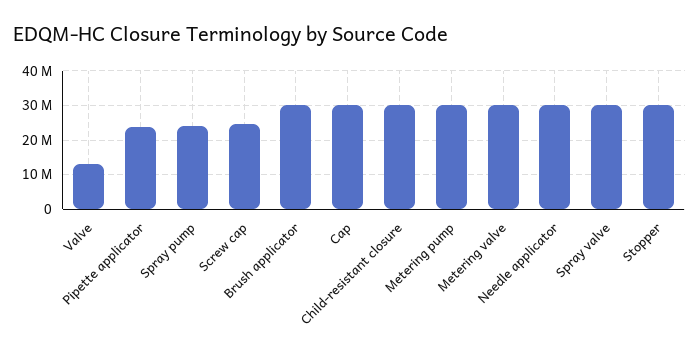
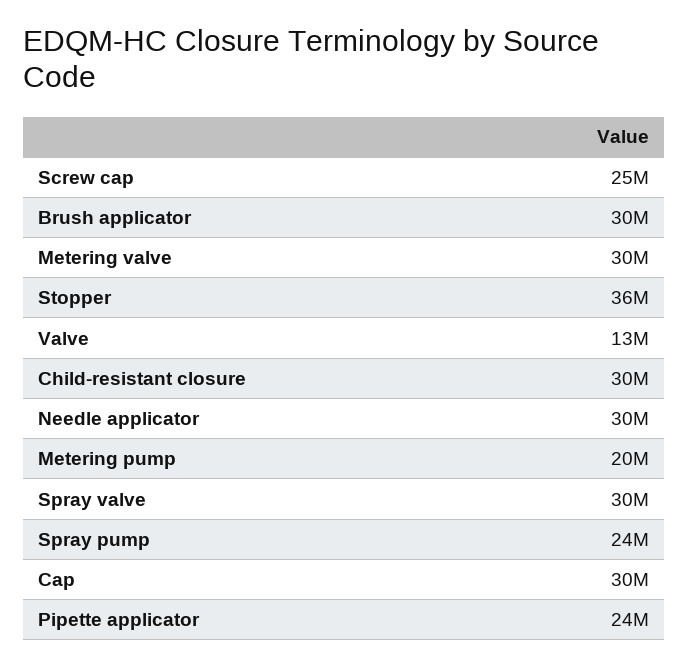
Metering pump: 30000000 -> 20000000
Stopper: 30000000 -> 36000000

